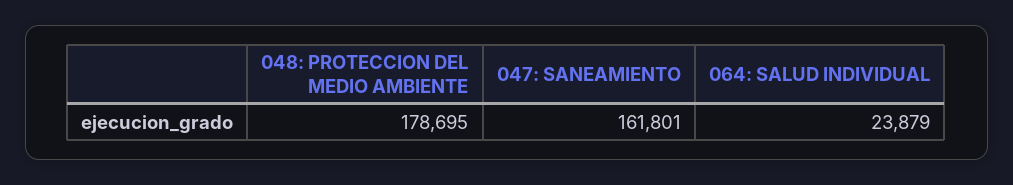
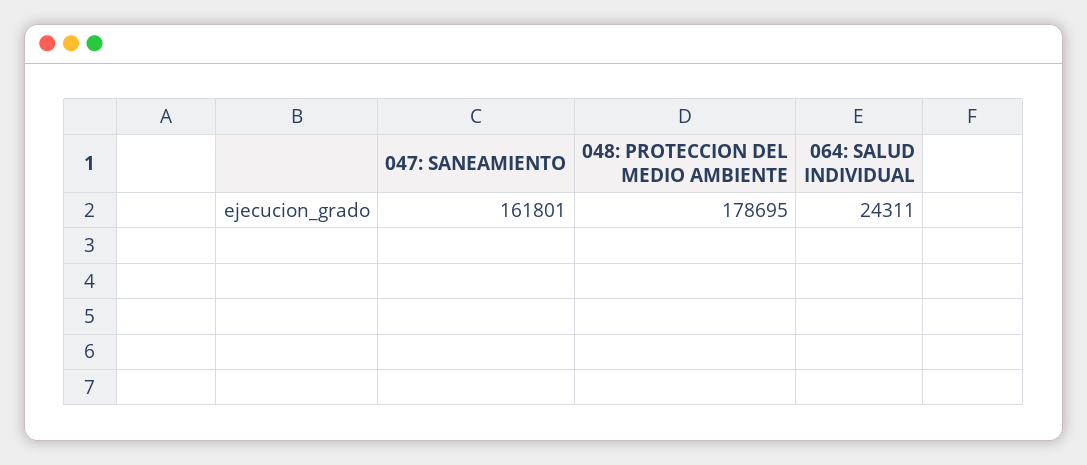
064: SALUD INDIVIDUAL: 23879 -> 24311

